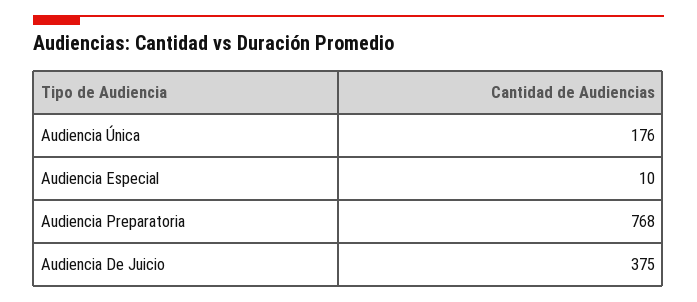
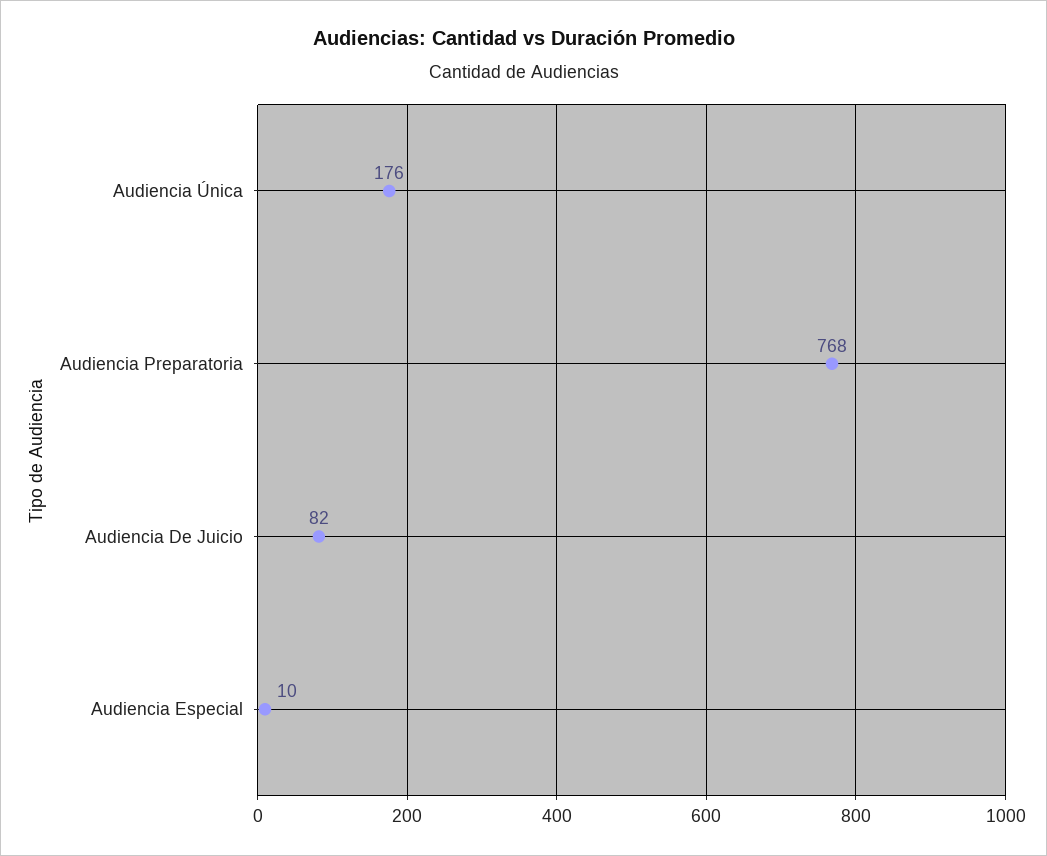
Audiencia De Juicio: 375 -> 82

